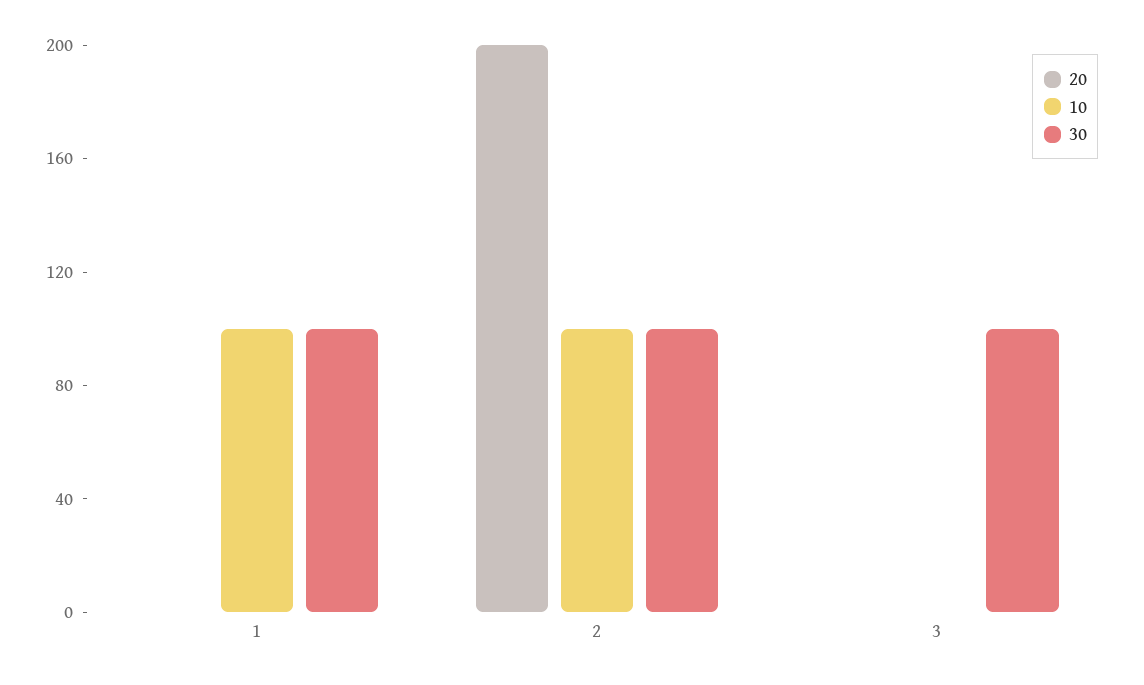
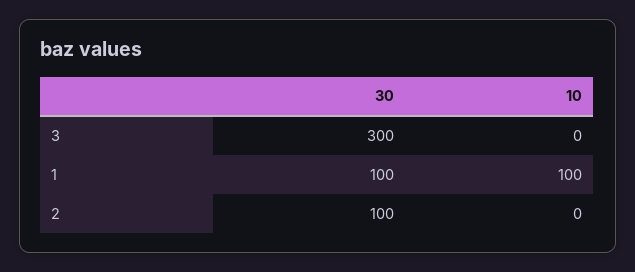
20, 1: 0 -> none
20, 2: 200 -> none
10, 2: 100 -> 0
20, 3: 0 -> none
30, 3: 100 -> 300

